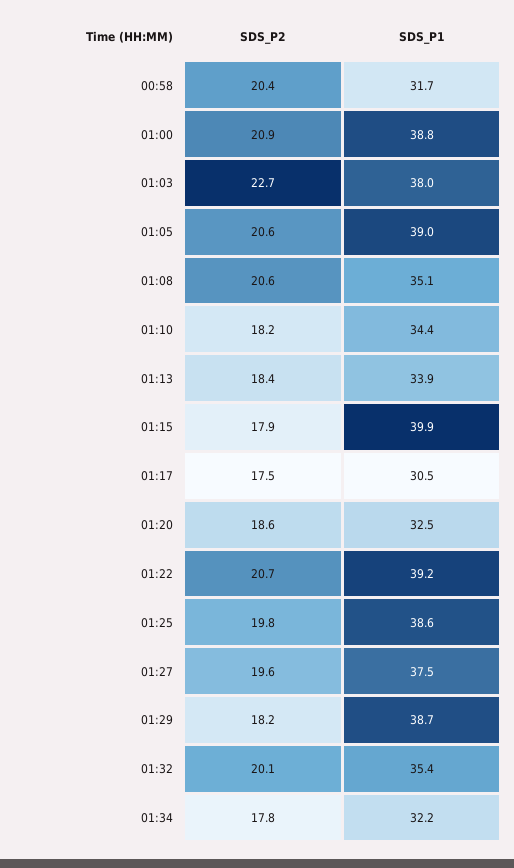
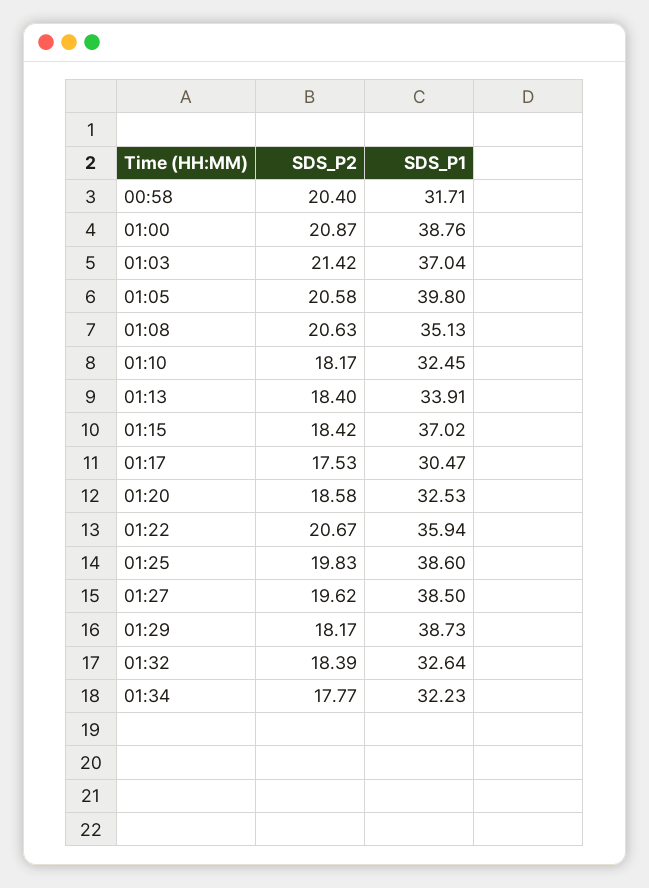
SDS_P2, 01:03: 22.7 -> 21.42
SDS_P1, 01:03: 38 -> 37.04
SDS_P1, 01:05: 39 -> 39.8
SDS_P1, 01:10: 34.4 -> 32.45
SDS_P2, 01:15: 17.9 -> 18.42
SDS_P1, 01:15: 39.9 -> 37.02
SDS_P1, 01:22: 39.2 -> 35.94
SDS_P1, 01:27: 37.5 -> 38.5
SDS_P2, 01:32: 20.1 -> 18.39
SDS_P1, 01:32: 35.4 -> 32.64

